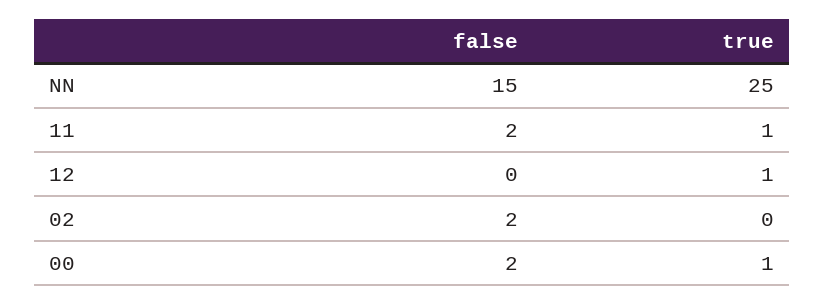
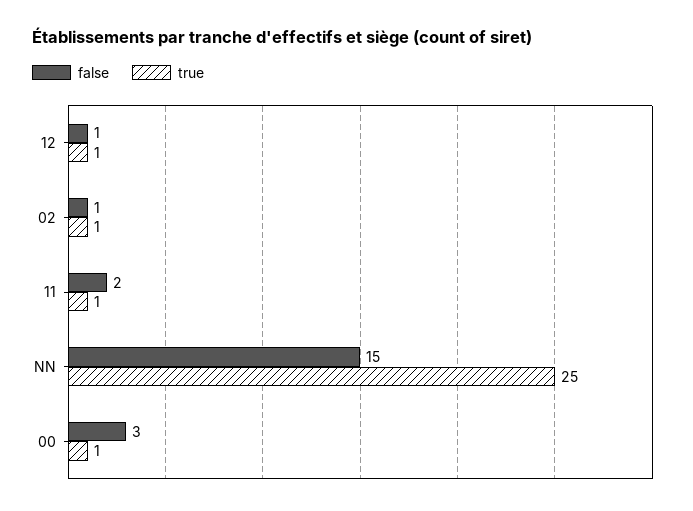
false, 12: 0 -> 1
false, 02: 2 -> 1
true, 02: 0 -> 1
false, 00: 2 -> 3

